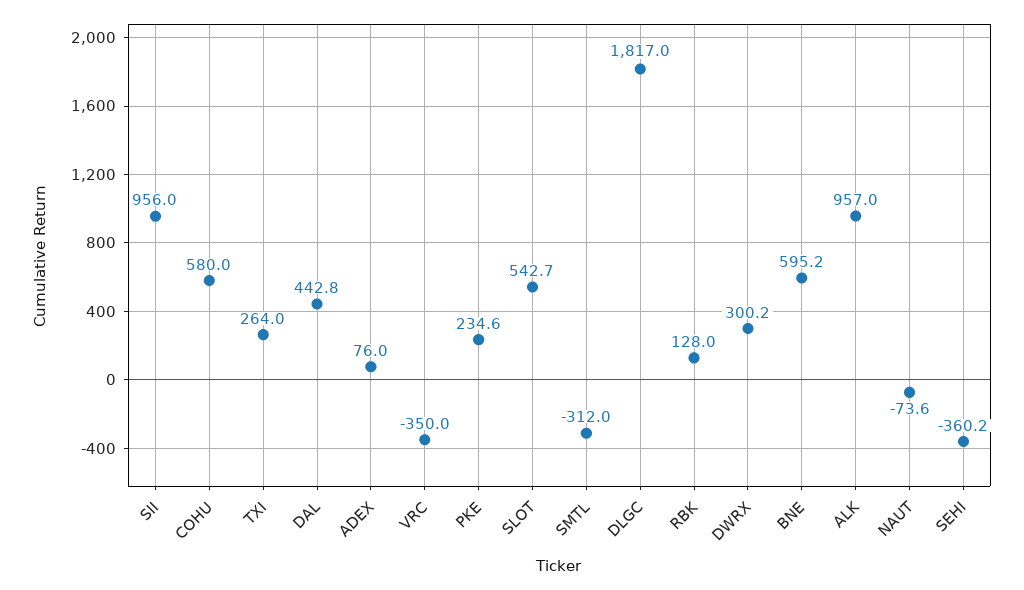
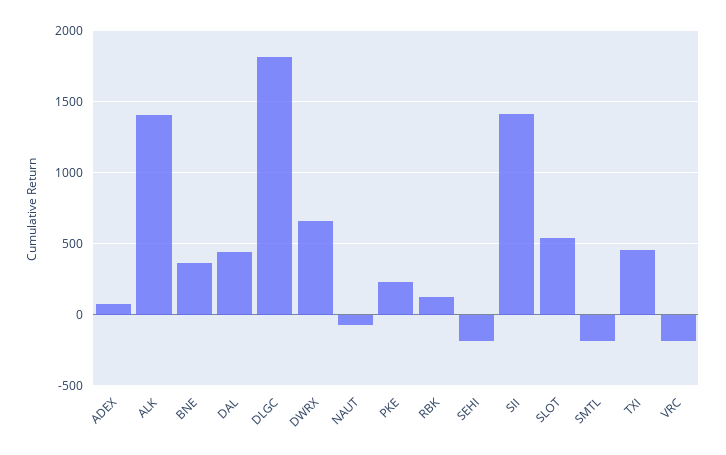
SII: 956 -> 1400
COHU: 580 -> none
TXI: 264 -> 450
VRC: -350 -> -200
SMTL: -312 -> -200
DWRX: 300.2 -> 650
BNE: 595.2 -> 350
ALK: 957 -> 1400
SEHI: -360.2 -> -200

